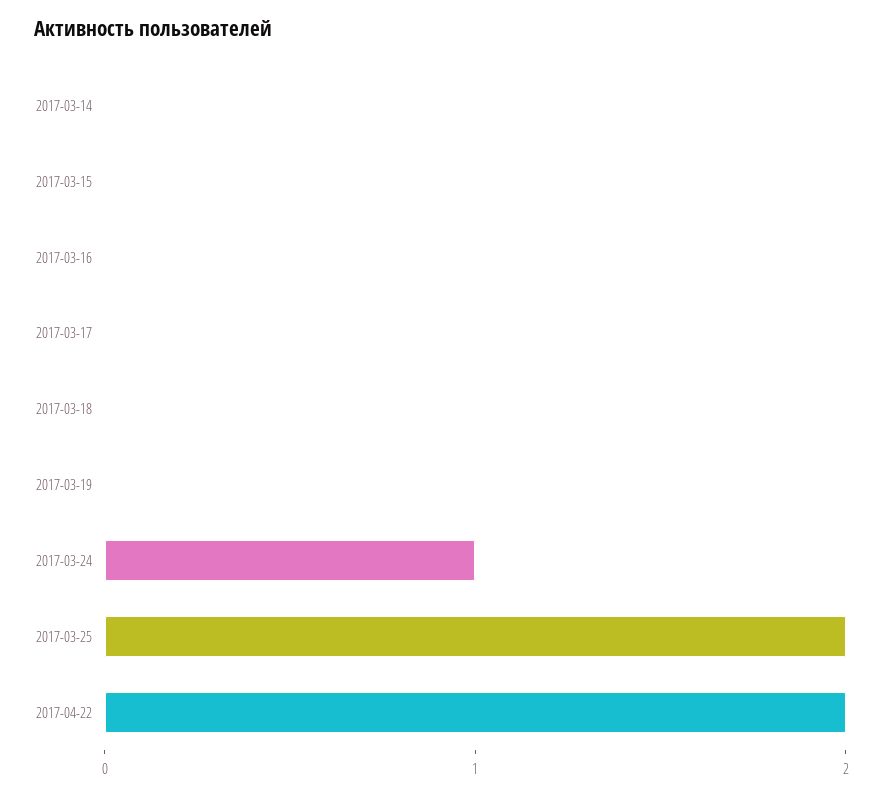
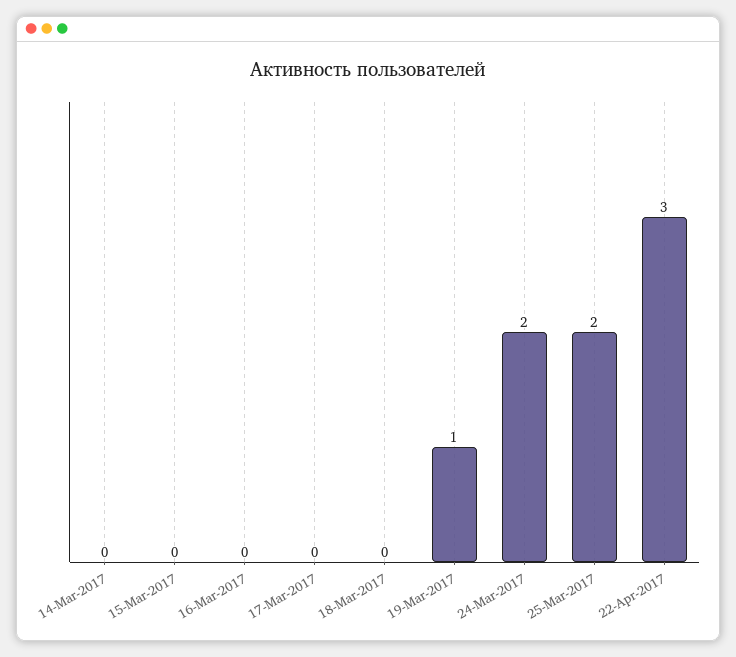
2017-03-19: 0 -> 1
2017-03-24: 1 -> 2
2017-04-22: 2 -> 3

